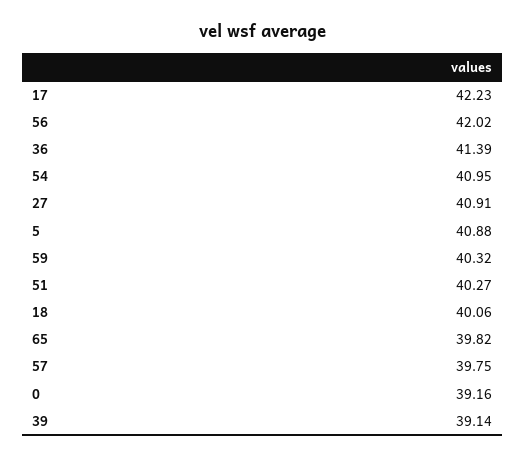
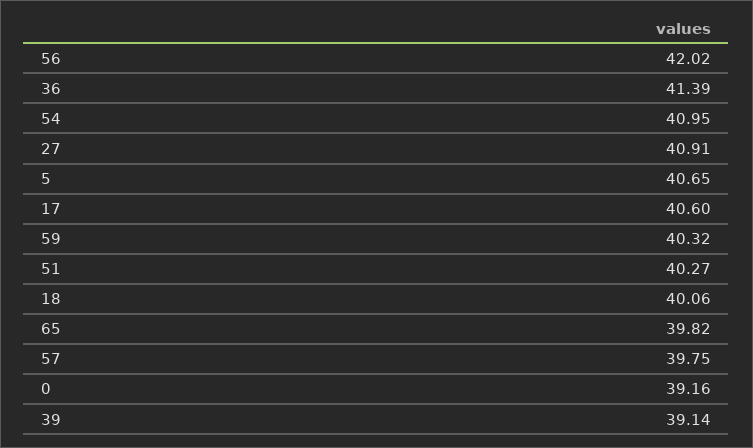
17: 42.23 -> 40.6
5: 40.88 -> 40.65

